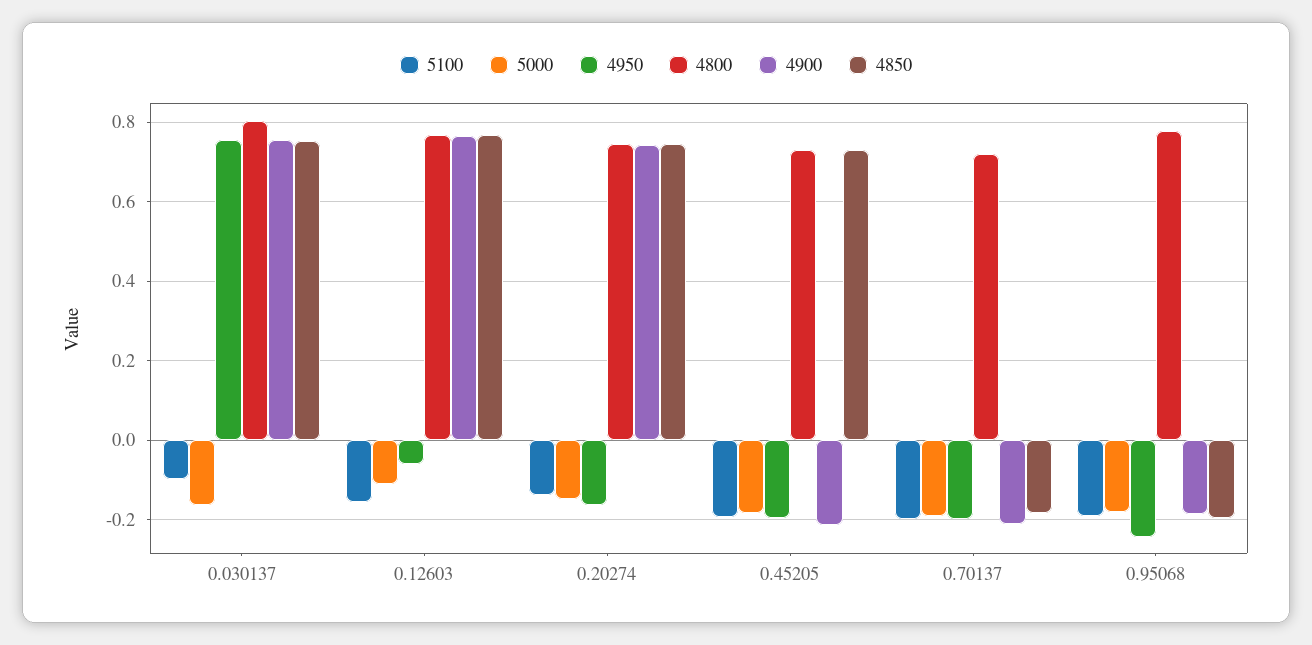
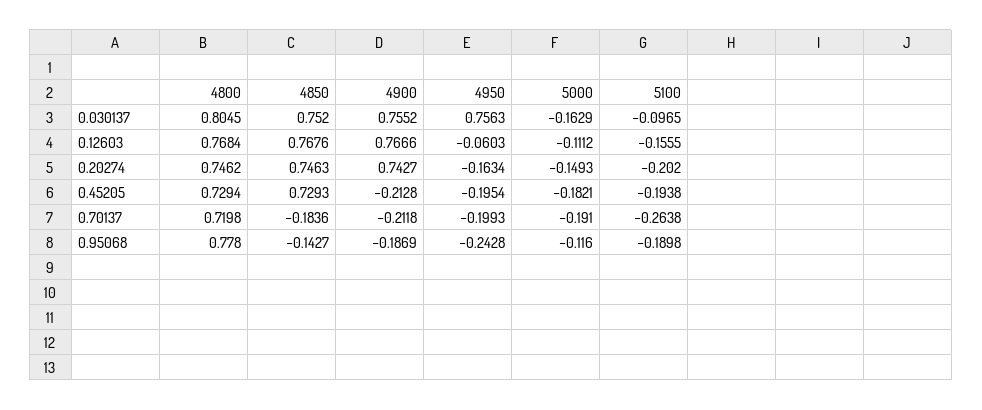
5100, 0.20274: -0.14 -> -0.202
5100, 0.70137: -0.2 -> -0.2638
5000, 0.95068: -0.18 -> -0.116
4850, 0.95068: -0.2 -> -0.1427

